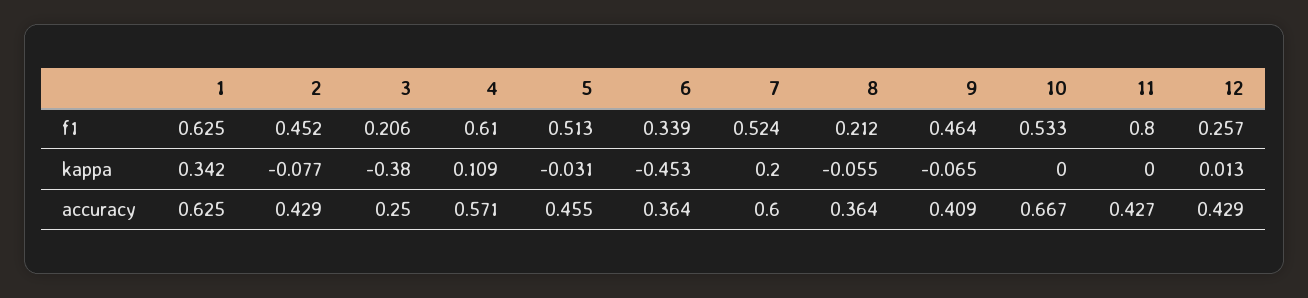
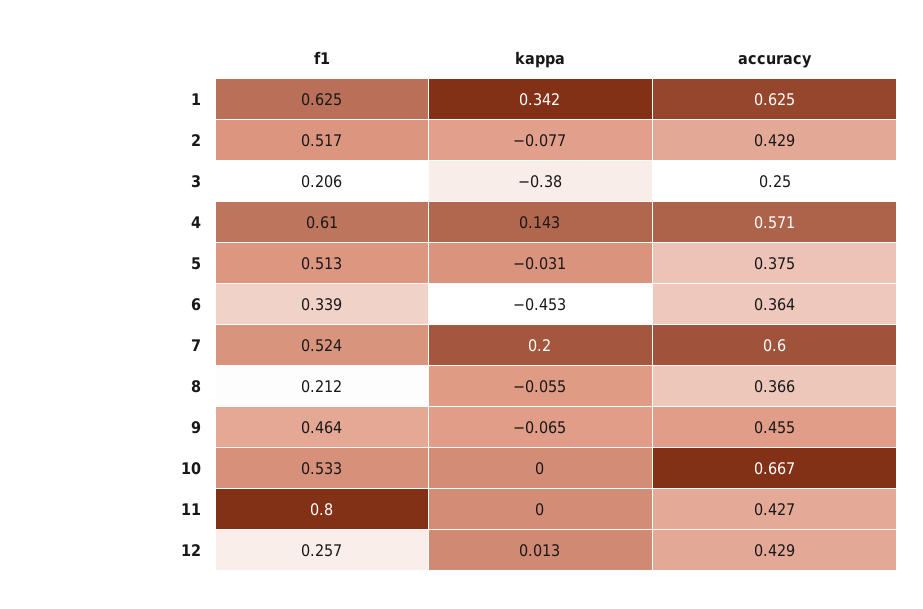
2, f1: 0.452 -> 0.517
4, kappa: 0.109 -> 0.143
5, accuracy: 0.455 -> 0.375
8, accuracy: 0.364 -> 0.366
9, accuracy: 0.409 -> 0.455

